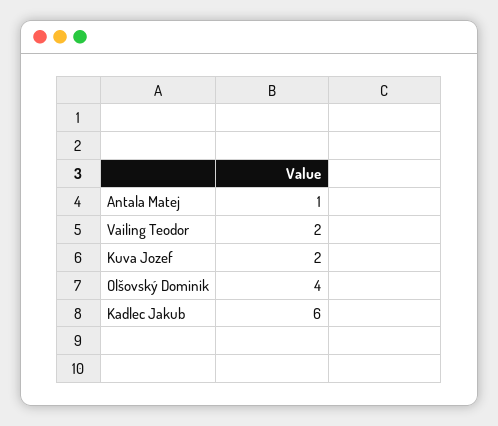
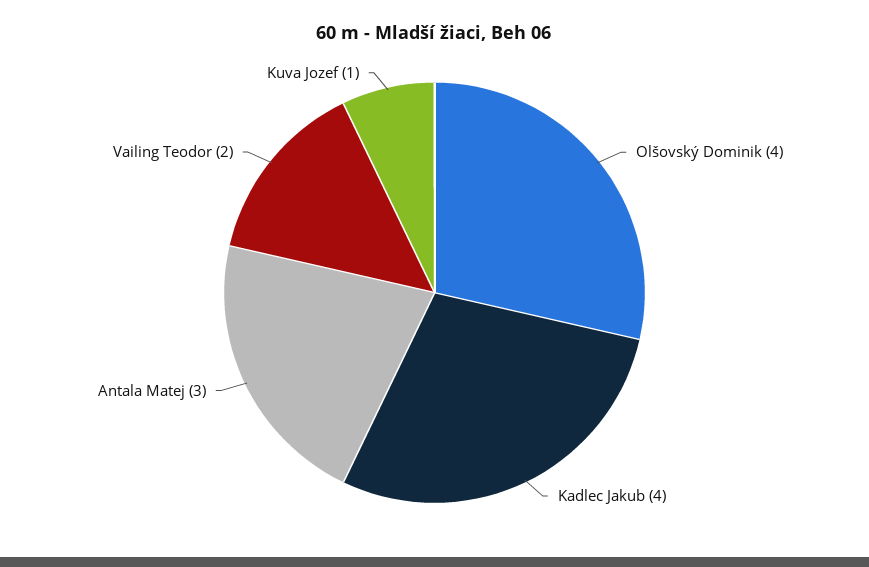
Antala Matej: 1 -> 3
Kuva Jozef: 2 -> 1
Kadlec Jakub: 6 -> 4

